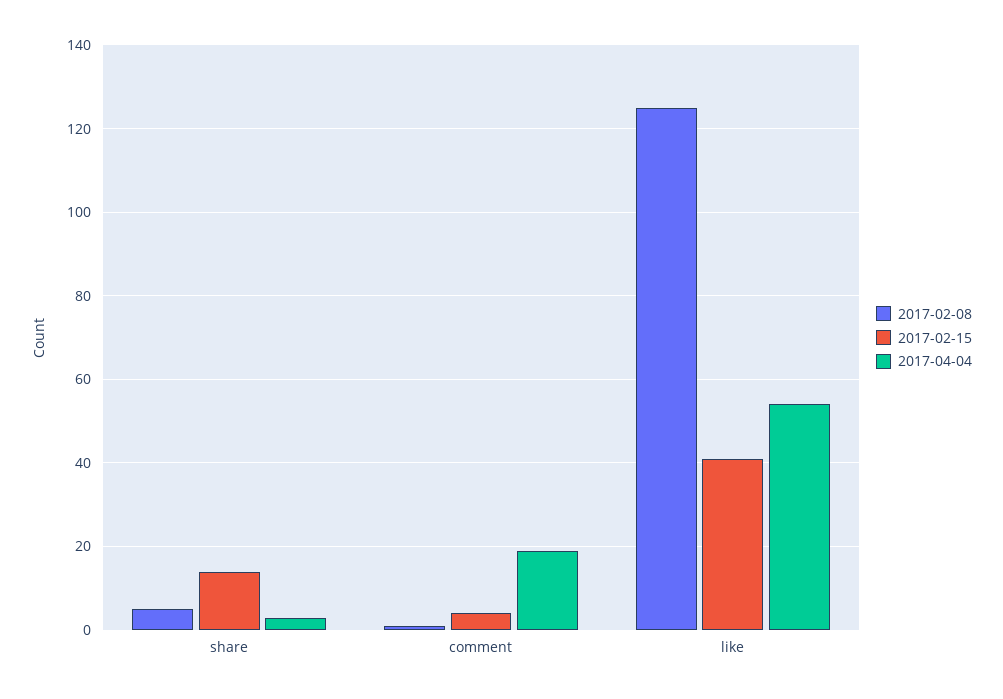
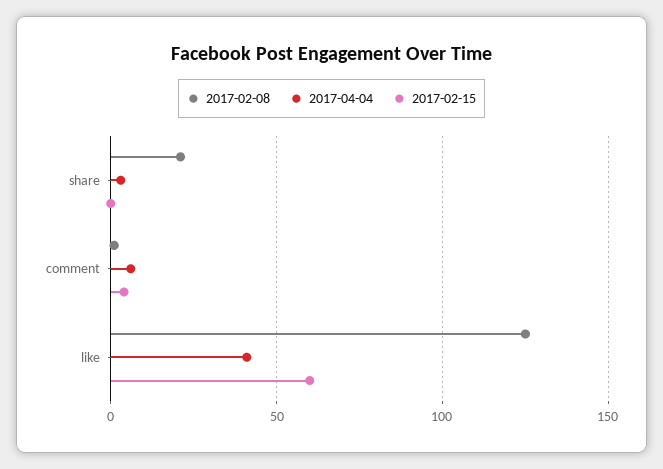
2017-02-08, share: 5 -> 20
2017-02-15, share: 15 -> 0
2017-04-04, comment: 20 -> 5
2017-02-15, like: 40 -> 60
2017-04-04, like: 55 -> 40

